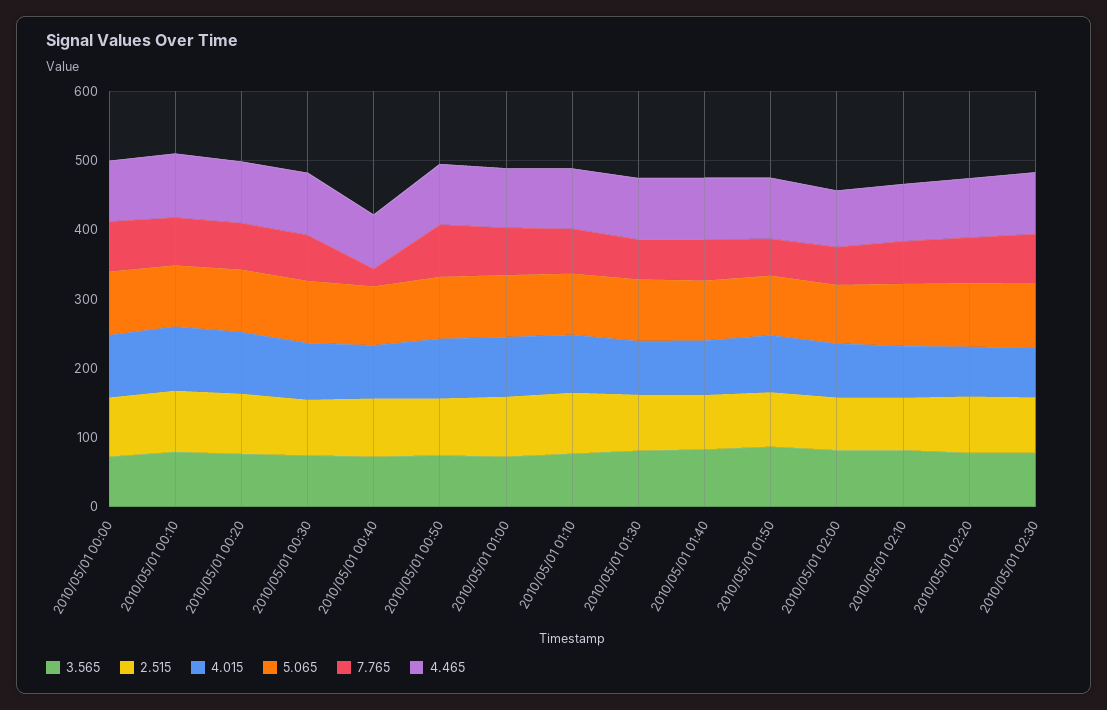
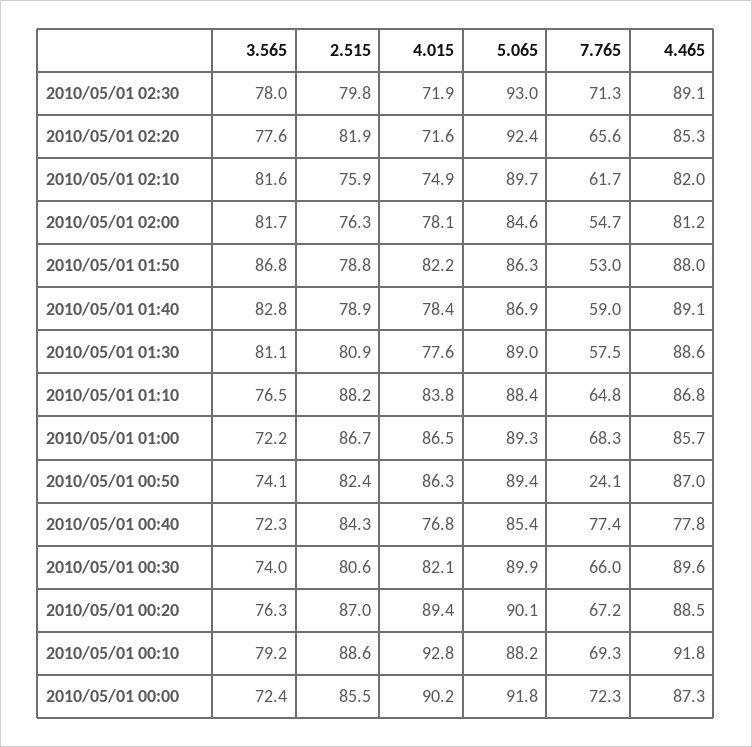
7.765, 2010/05/01 00:40: 20 -> 77.4
7.765, 2010/05/01 00:50: 80 -> 24.1

